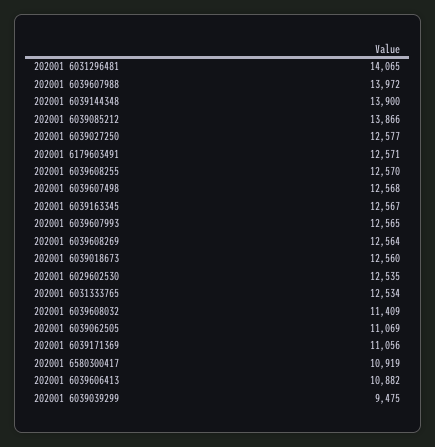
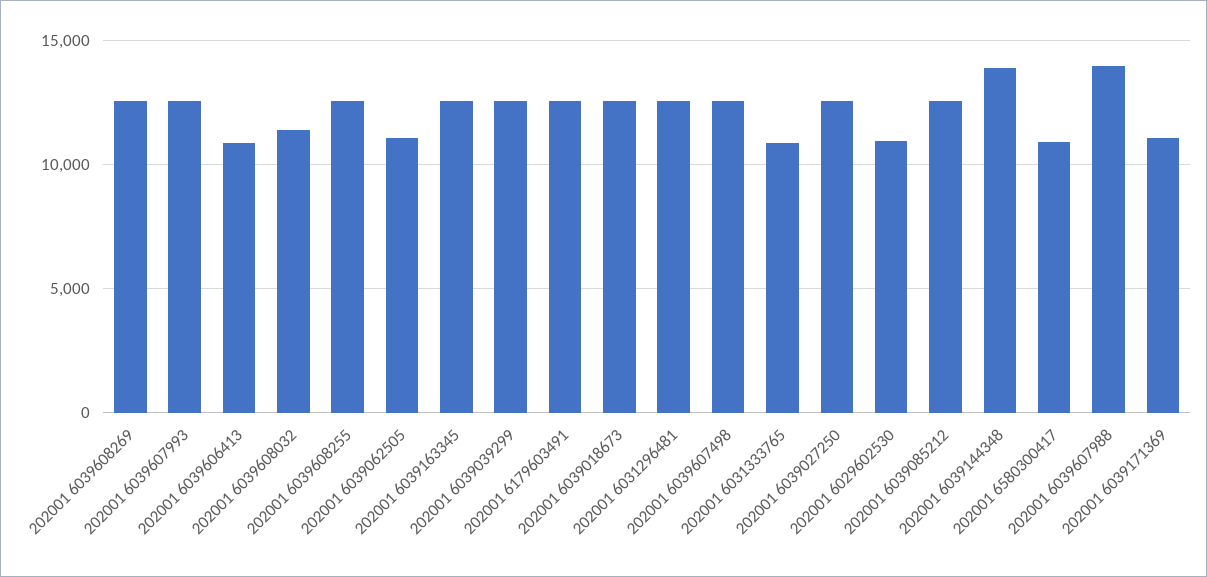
202001 6031296481: 14065 -> 12500
202001 6039085212: 13866 -> 12500
202001 6029602530: 12535 -> 11000
202001 6031333765: 12534 -> 11000
202001 6039039299: 9475 -> 12500

